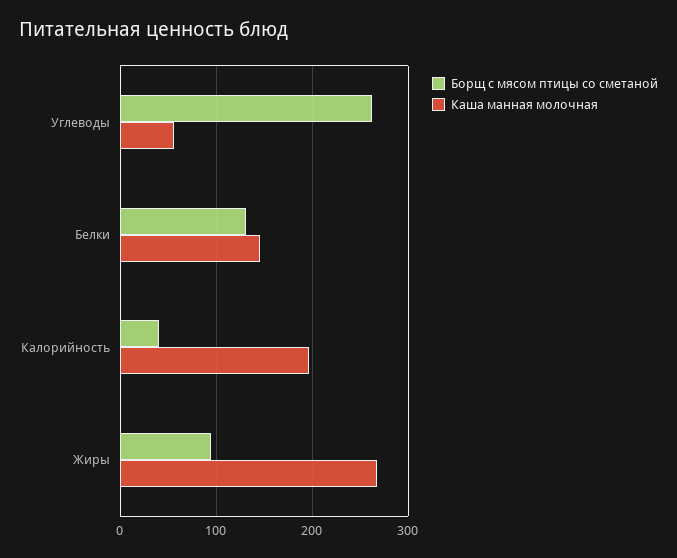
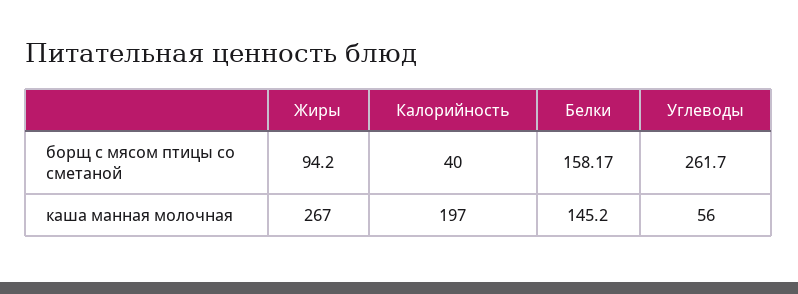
Борщ с мясом птицы со сметаной, Белки: 130 -> 158.17

